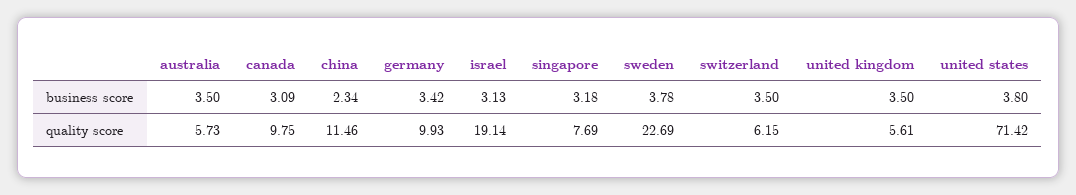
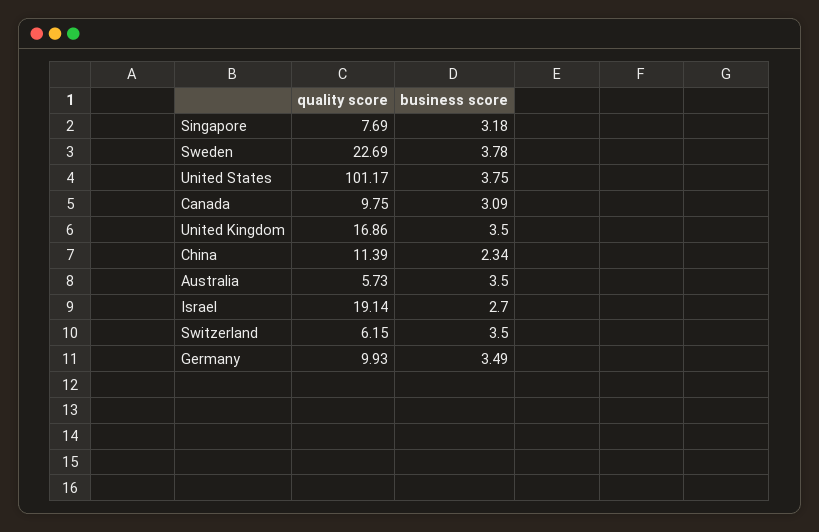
germany, business score: 3.42 -> 3.49
israel, business score: 3.13 -> 2.7
united states, business score: 3.8 -> 3.75
china, quality score: 11.46 -> 11.39
united kingdom, quality score: 5.61 -> 16.86
united states, quality score: 71.42 -> 101.17

